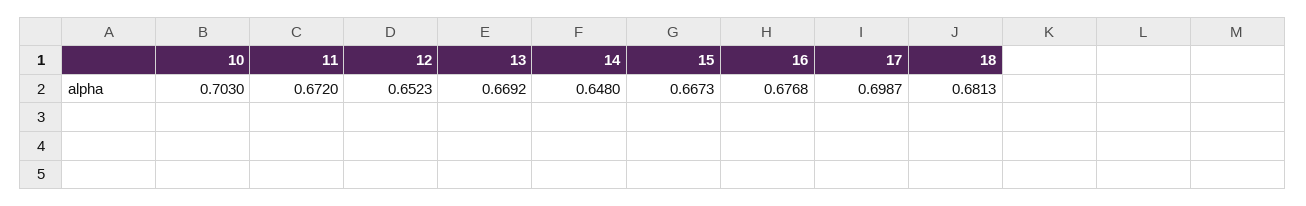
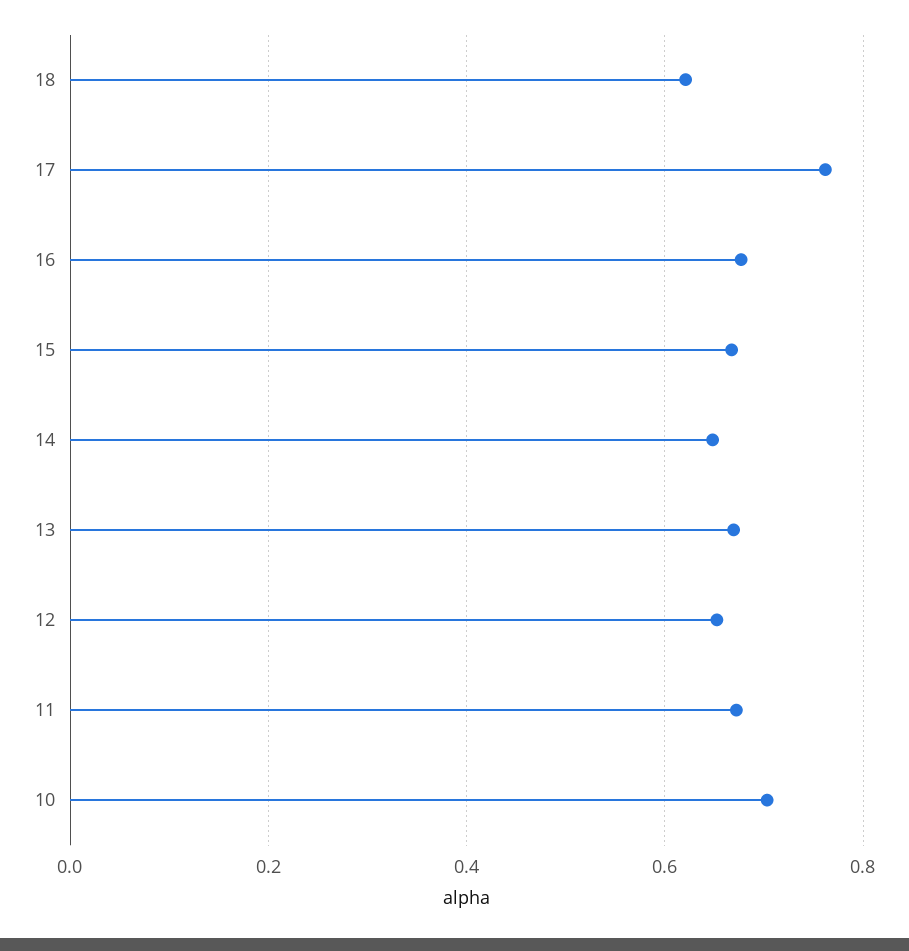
17: 0.6987 -> 0.76
18: 0.6813 -> 0.62

